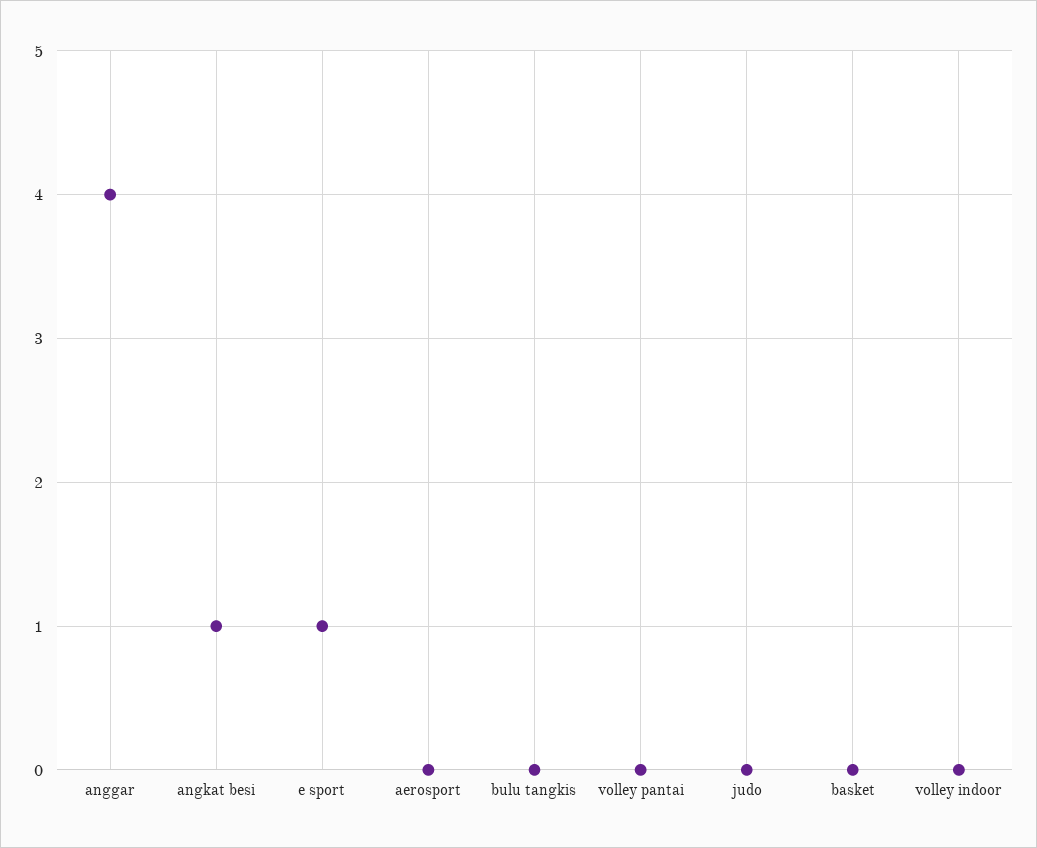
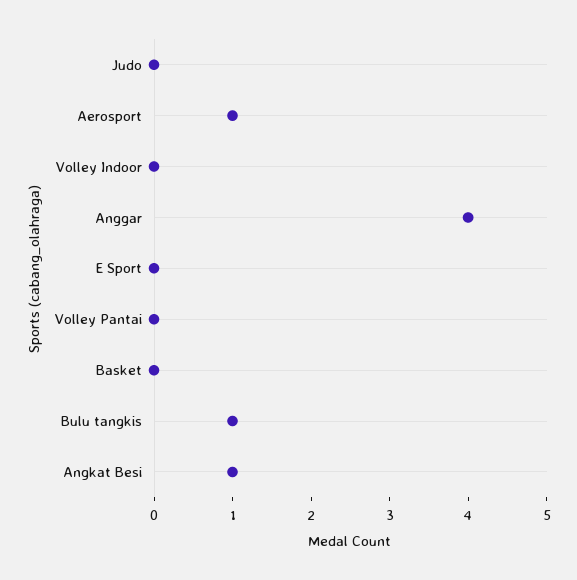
e sport: 1 -> 0
aerosport: 0 -> 1
bulu tangkis: 0 -> 1

